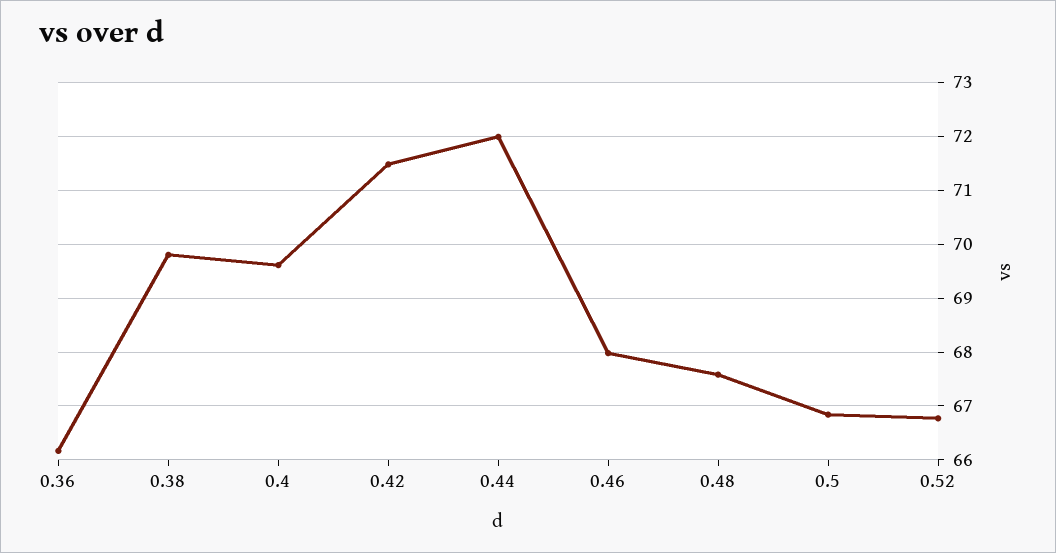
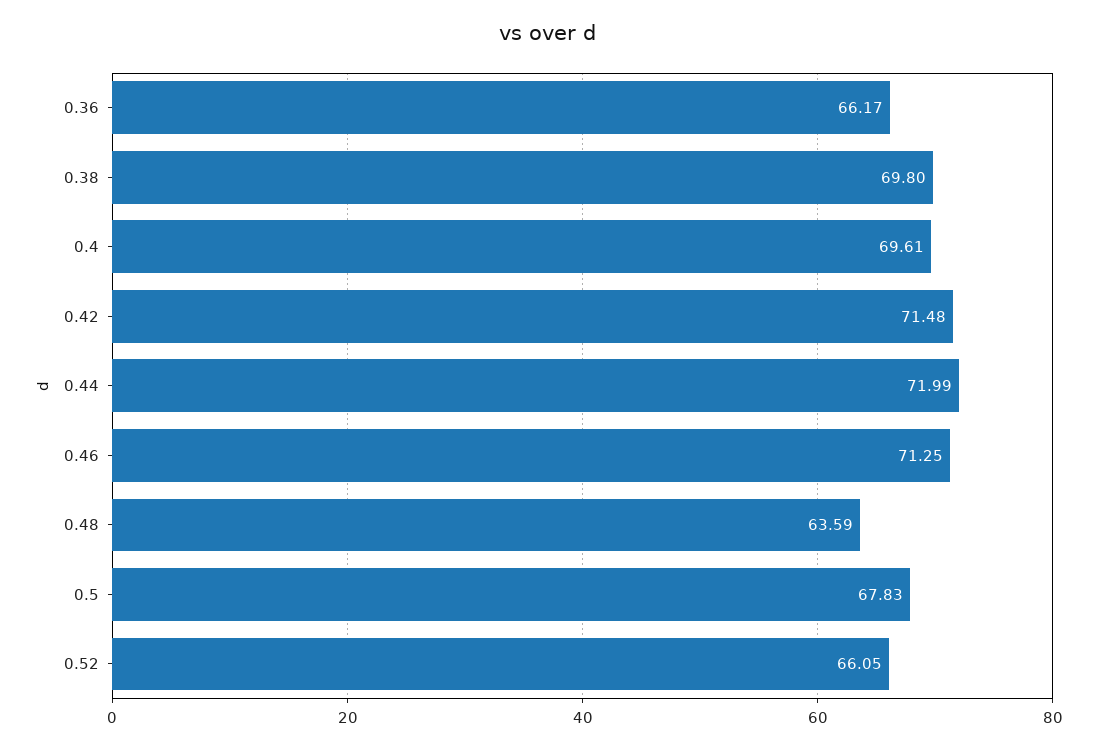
0.46: 68 -> 71.25
0.48: 67.6 -> 63.59
0.5: 66.8 -> 67.83
0.52: 66.8 -> 66.05

